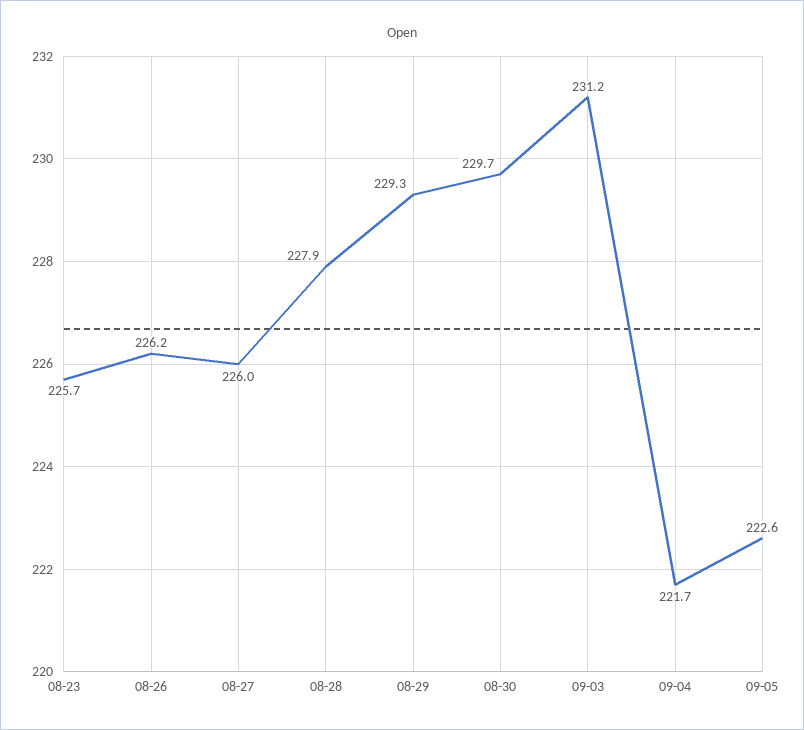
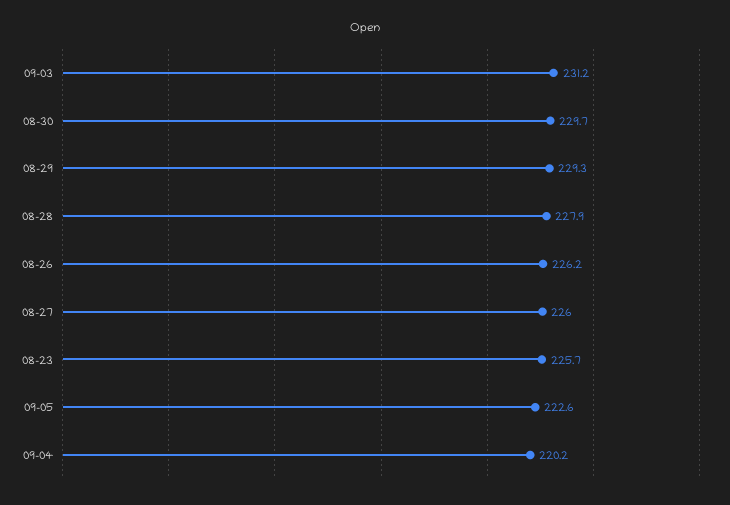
09-04: 221.7 -> 220.2

